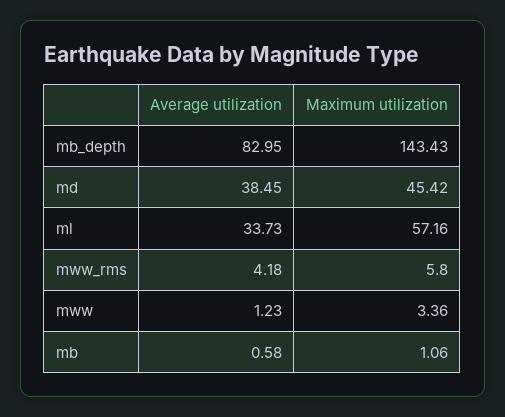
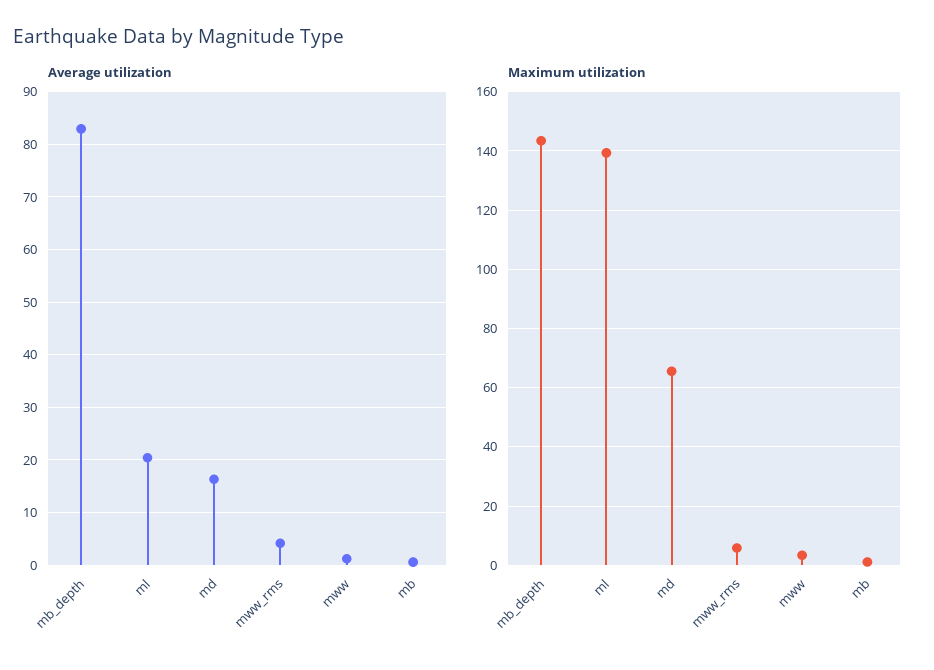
Average utilization, md: 38.45 -> 16
Maximum utilization, md: 45.42 -> 65
Average utilization, ml: 33.73 -> 20
Maximum utilization, ml: 57.16 -> 140

